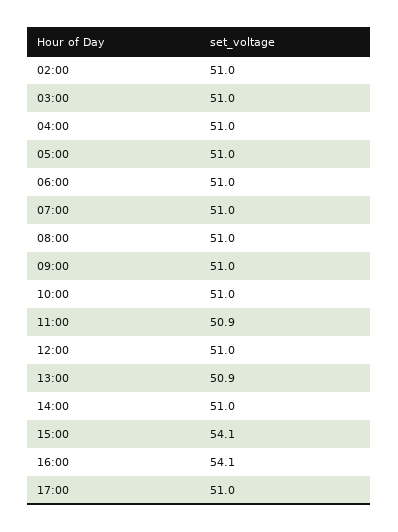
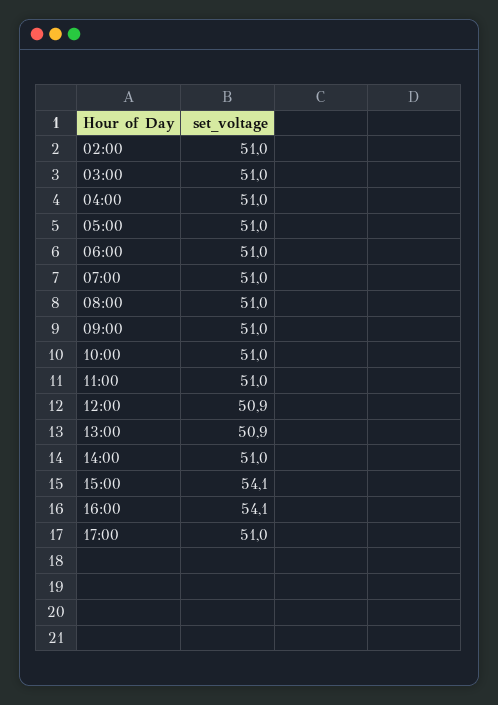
11:00: 50.9 -> 51
12:00: 51 -> 50.9

